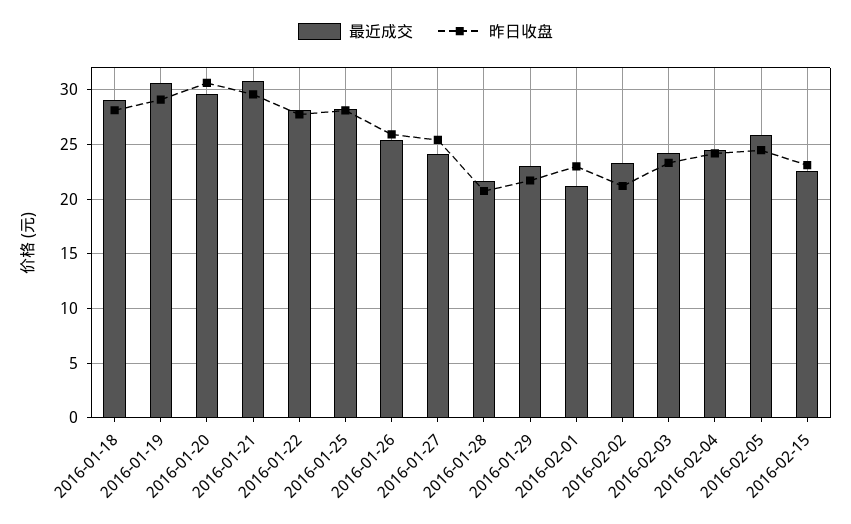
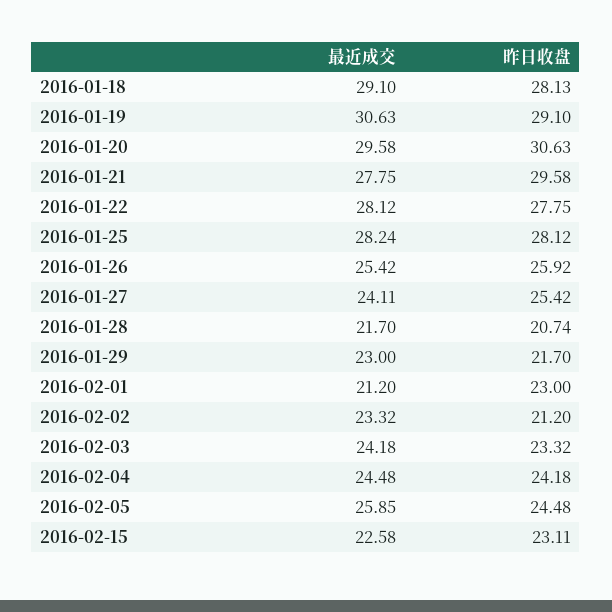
最近成交, 2016-01-21: 31 -> 27.75

